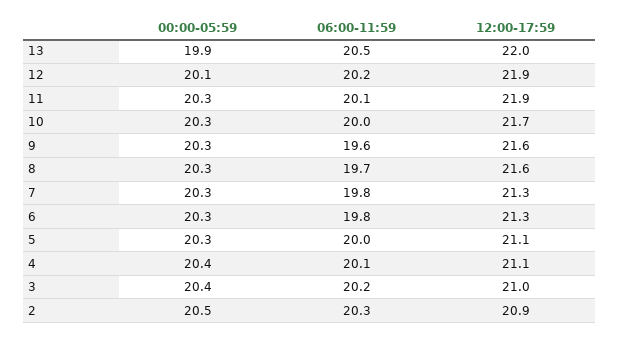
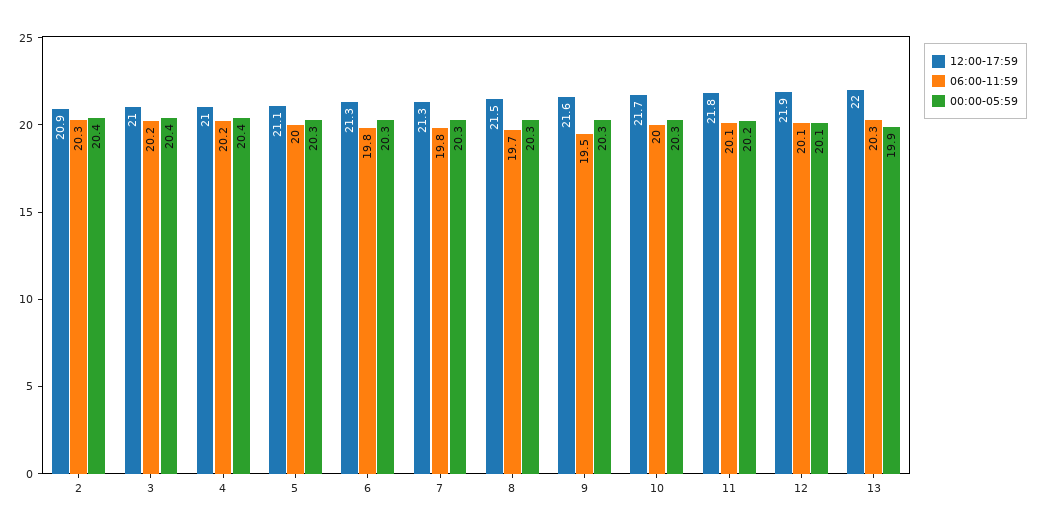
06:00-11:59, 13: 20.5 -> 20.3
06:00-11:59, 12: 20.2 -> 20.1
00:00-05:59, 11: 20.3 -> 20.2
12:00-17:59, 11: 21.9 -> 21.8
06:00-11:59, 9: 19.6 -> 19.5
12:00-17:59, 8: 21.6 -> 21.5
06:00-11:59, 4: 20.1 -> 20.2
12:00-17:59, 4: 21.1 -> 21
00:00-05:59, 2: 20.5 -> 20.4

